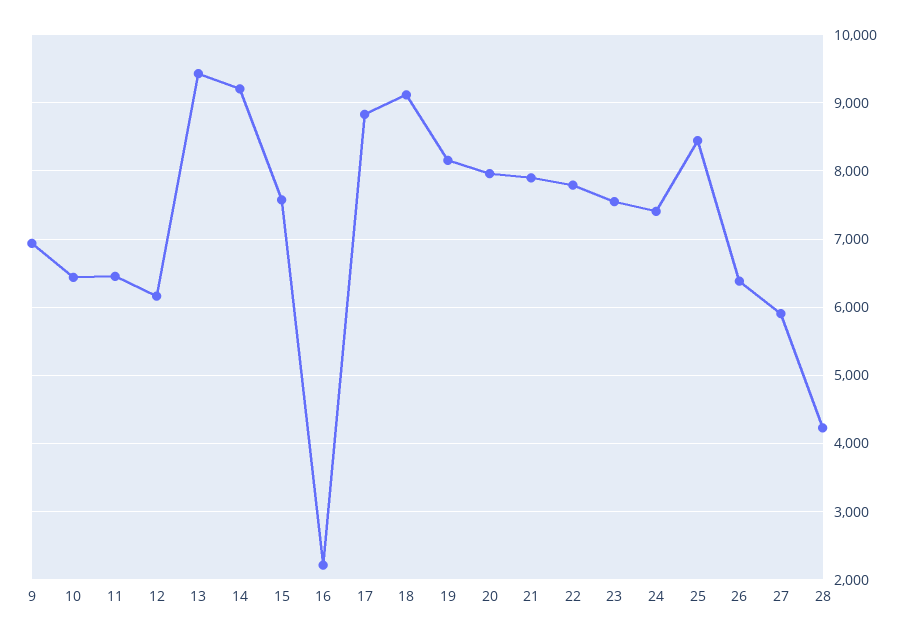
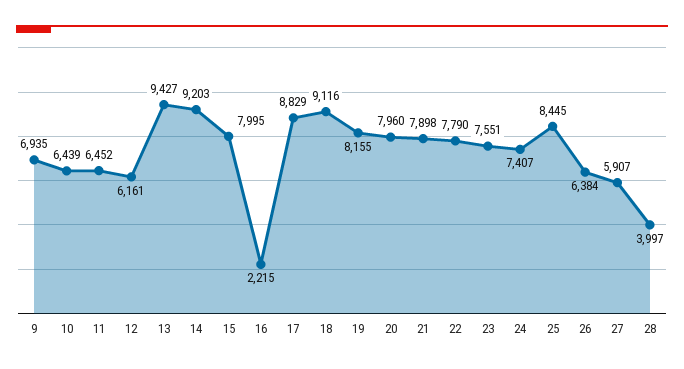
15: 7600 -> 7995
28: 4200 -> 3997

